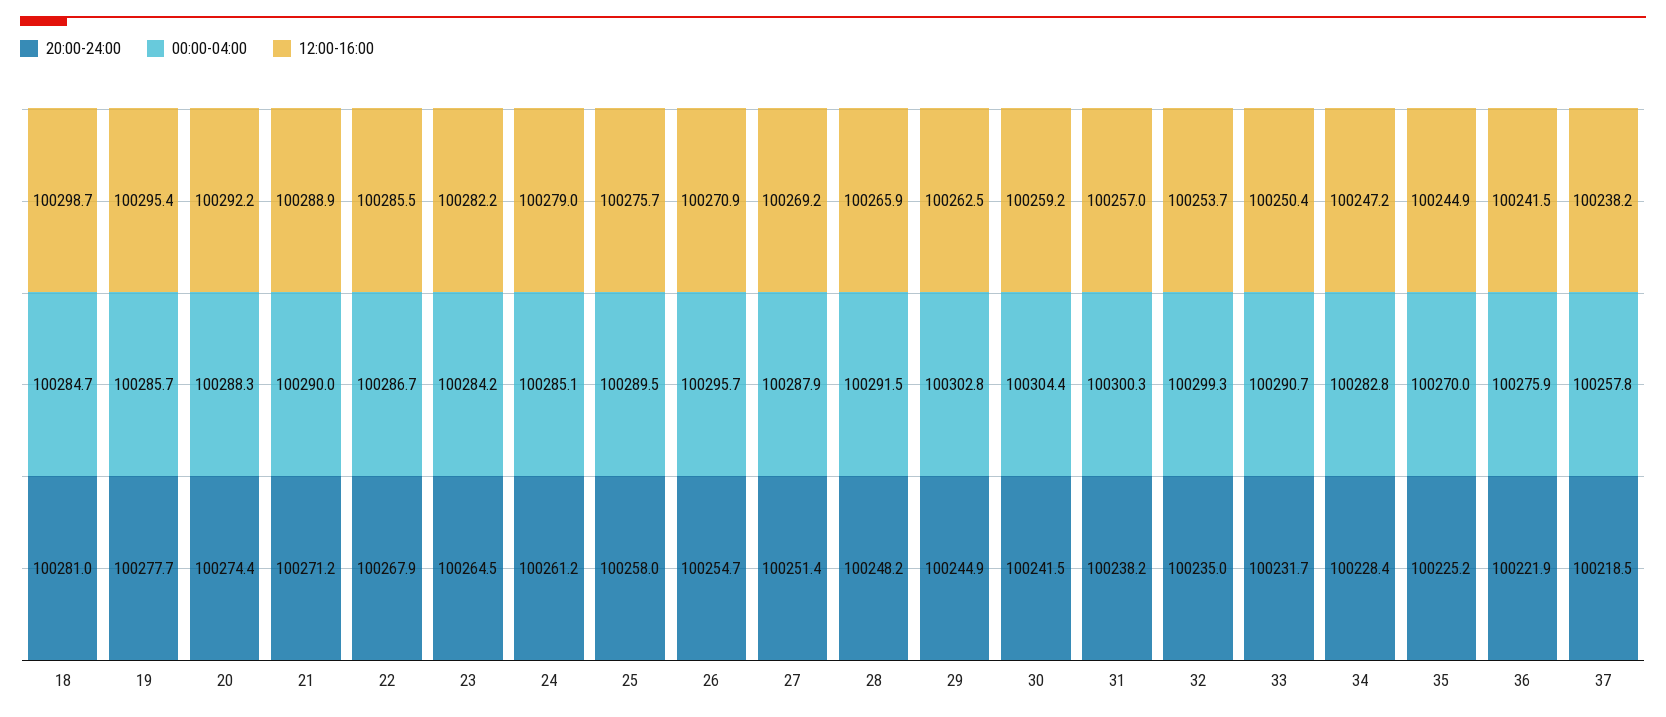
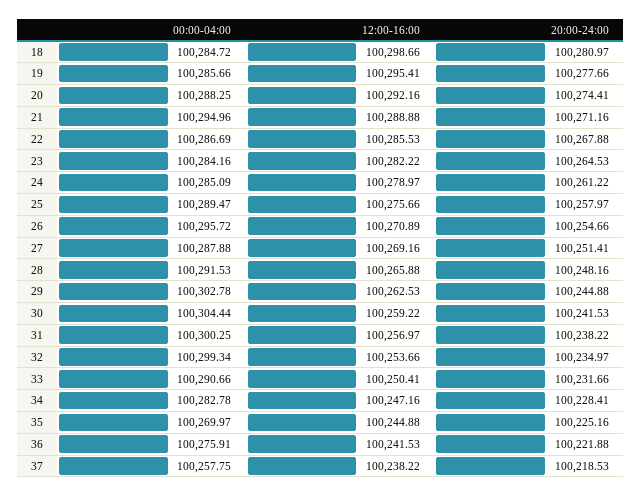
00:00-04:00, 21: 100290 -> 100294.96

